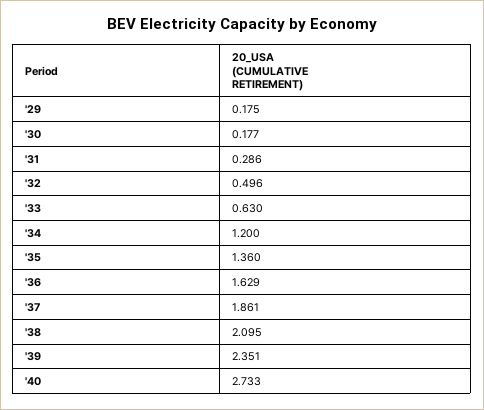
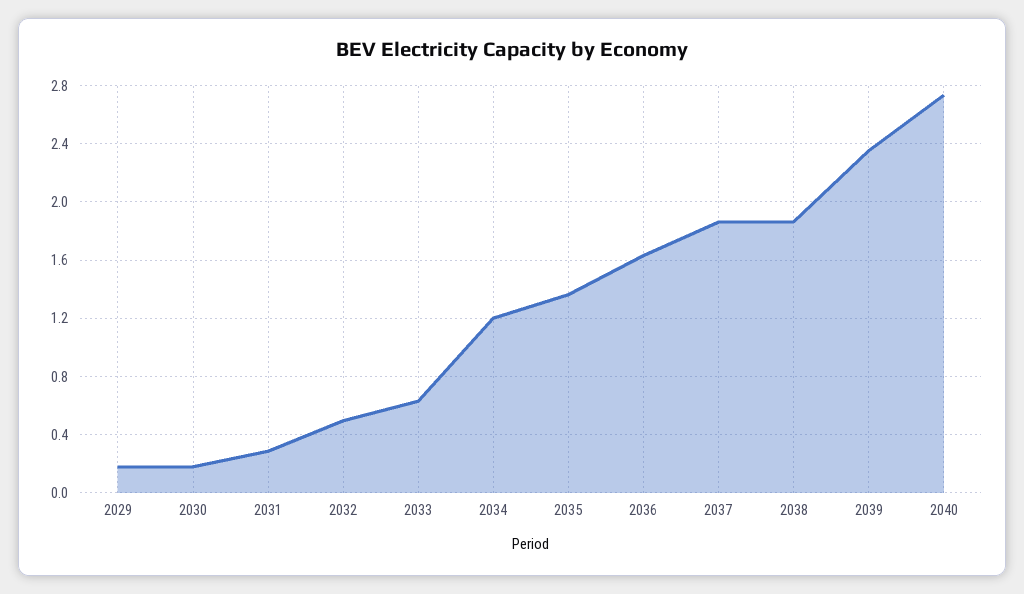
'38: 2.095 -> 1.85

